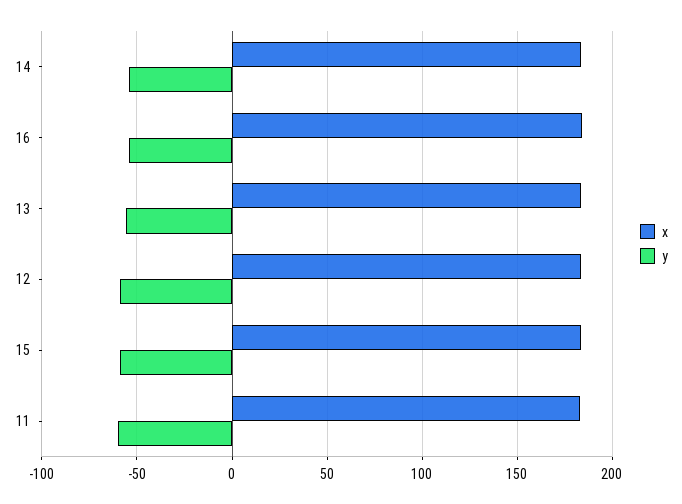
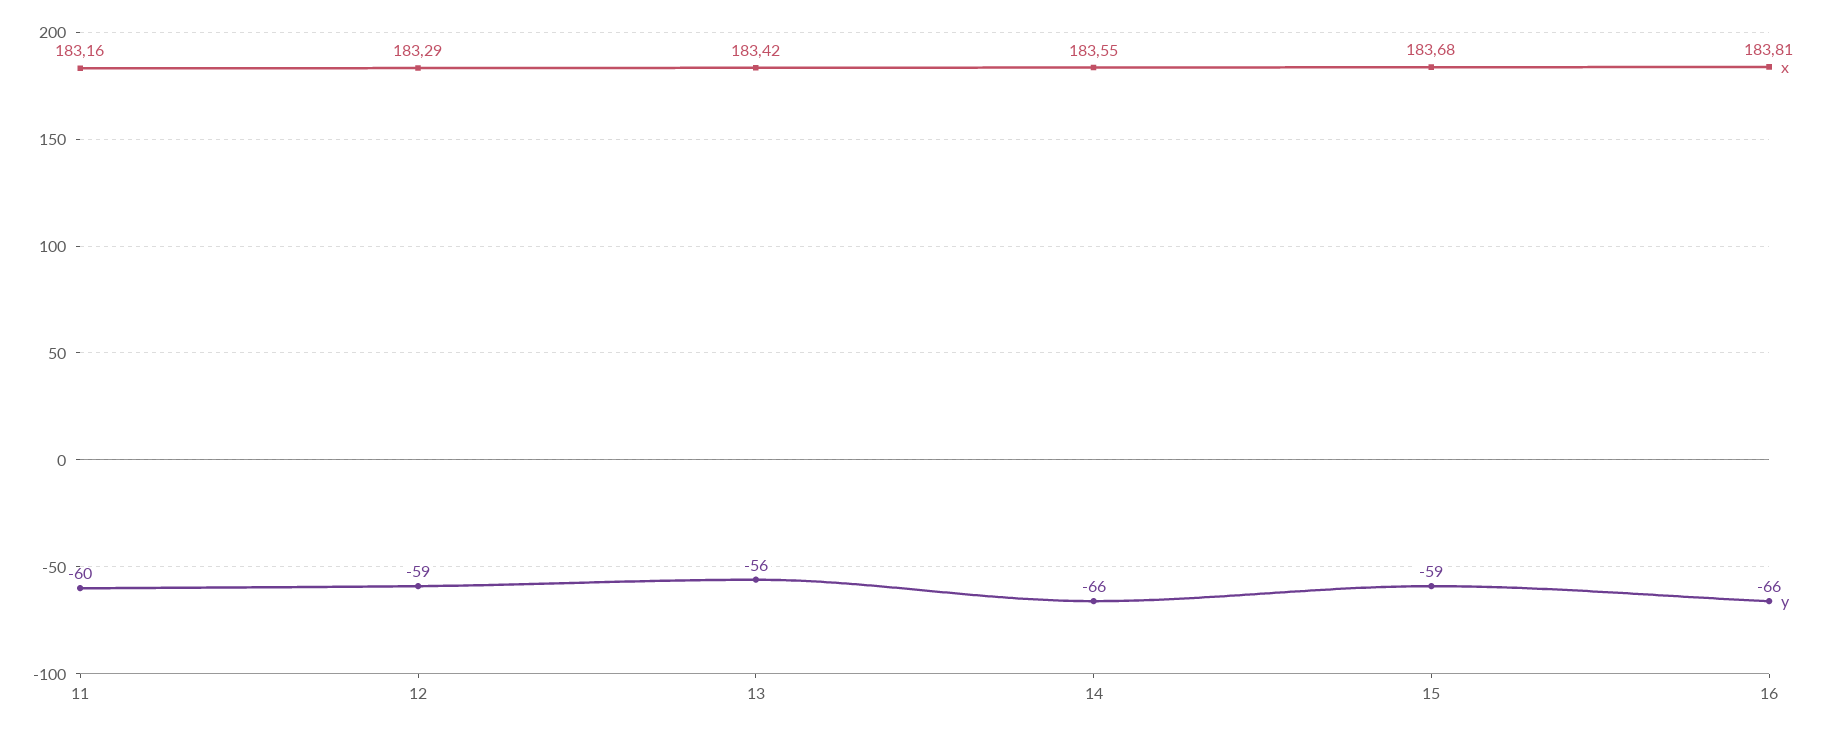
y, 14: -55 -> -66
y, 16: -55 -> -66

